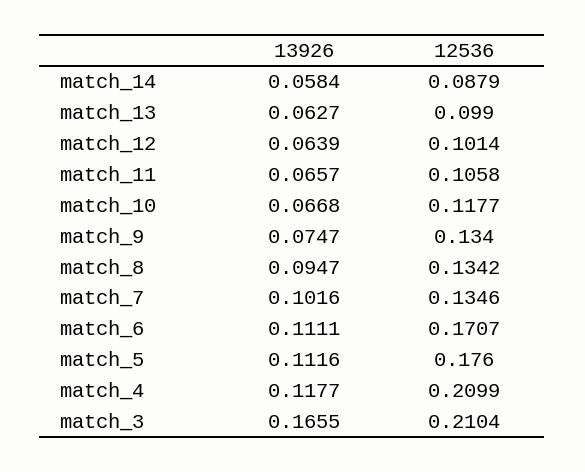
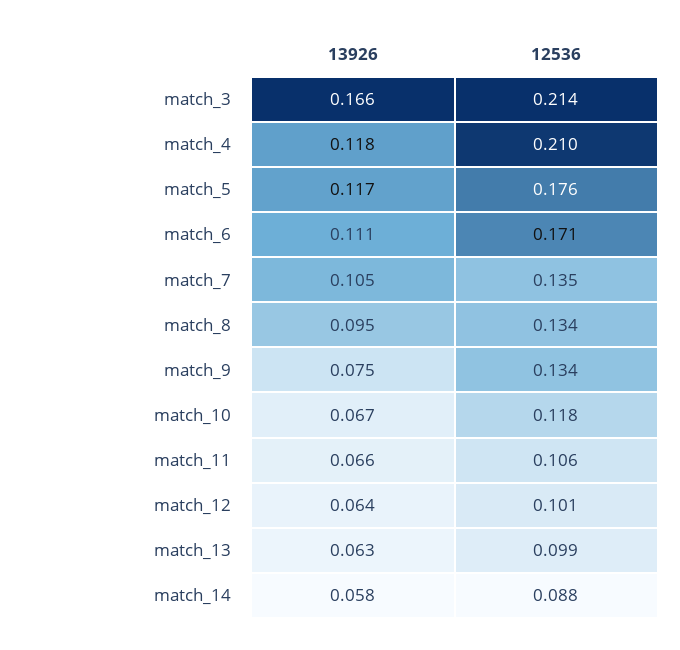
13926, match_7: 0.1016 -> 0.105
13926, match_5: 0.1116 -> 0.117
12536, match_3: 0.2104 -> 0.214

